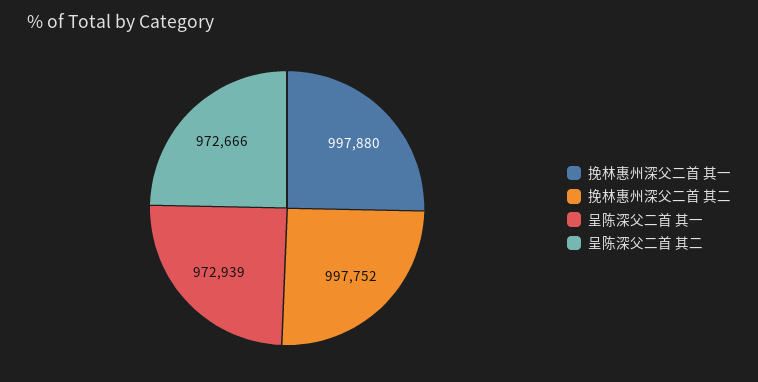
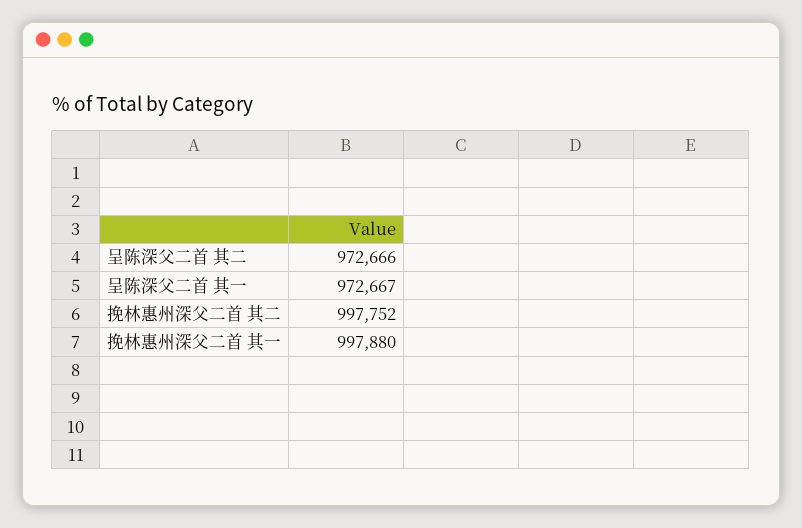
呈陈深父二首 其一: 972939 -> 972667

